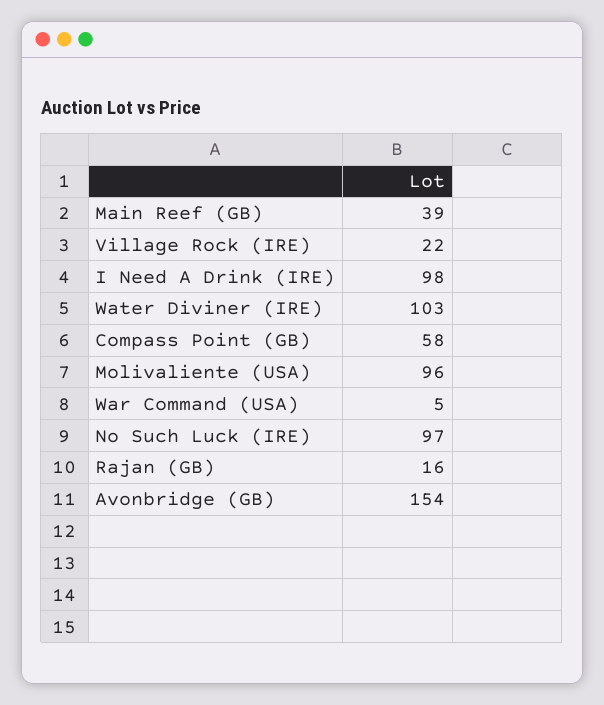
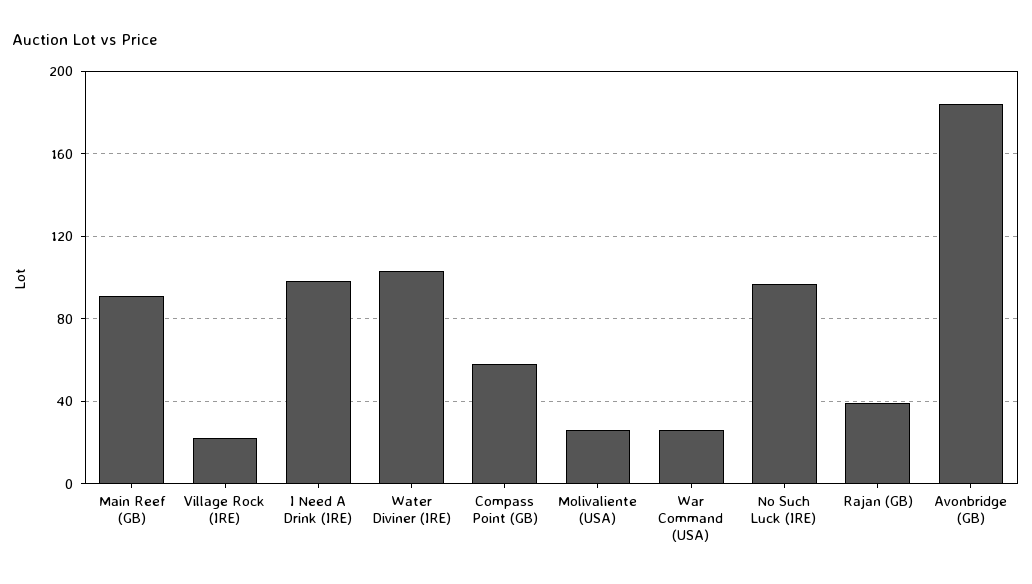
Main Reef (GB): 39 -> 90
Molivaliente (USA): 96 -> 25
War Command (USA): 5 -> 25
Rajan (GB): 16 -> 40
Avonbridge (GB): 154 -> 185

